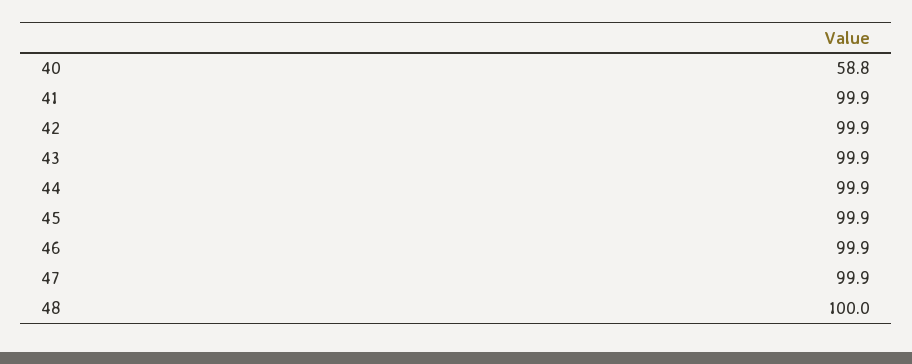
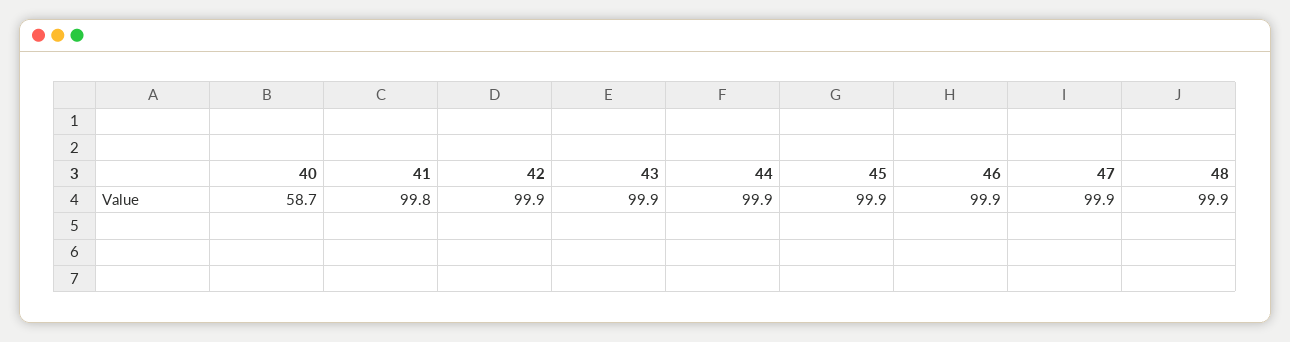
40: 58.8 -> 58.7
41: 99.9 -> 99.8
48: 100 -> 99.9

